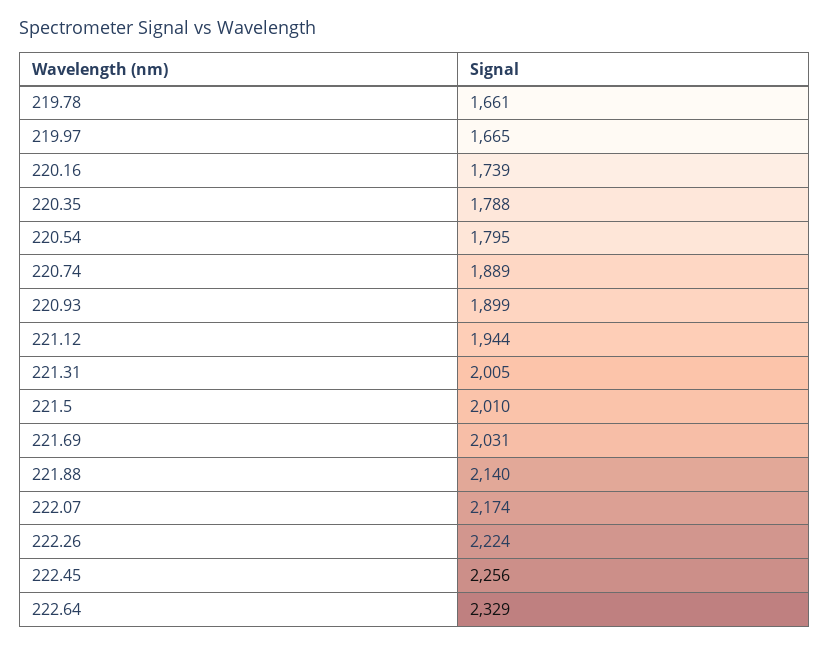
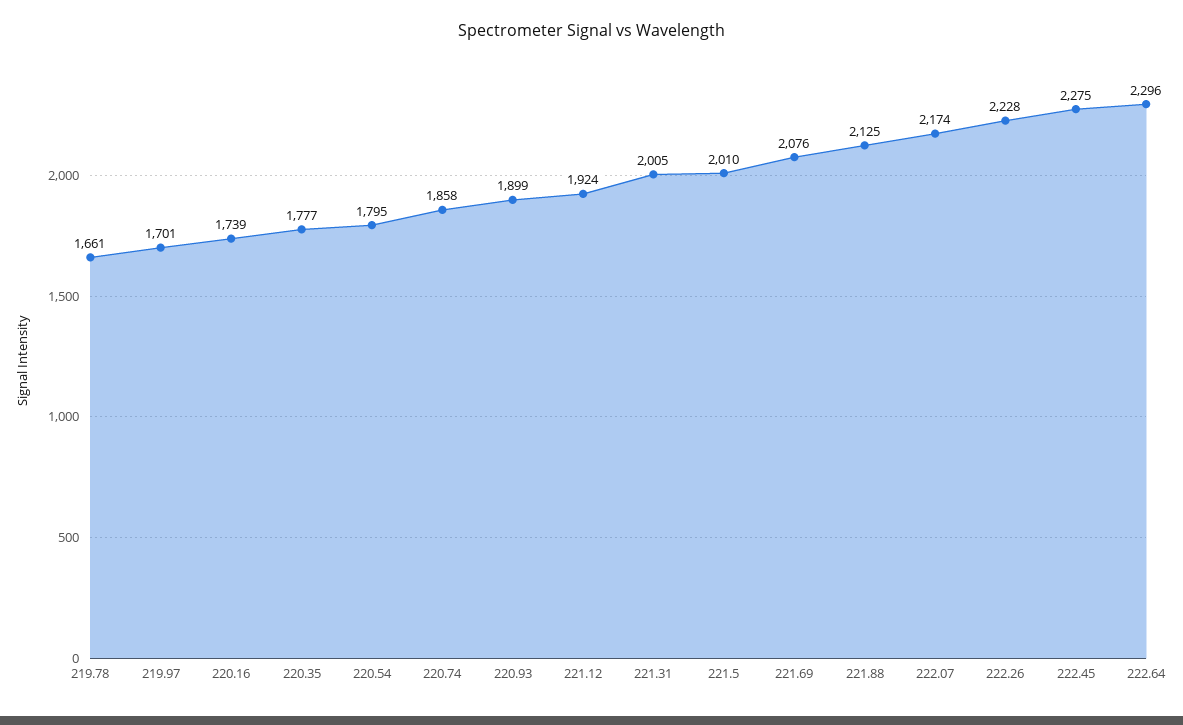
219.97: 1665 -> 1701
220.35: 1788 -> 1777
220.74: 1889 -> 1858
221.12: 1944 -> 1924
221.69: 2031 -> 2076
221.88: 2140 -> 2125
222.26: 2224 -> 2228
222.45: 2256 -> 2275
222.64: 2329 -> 2296

